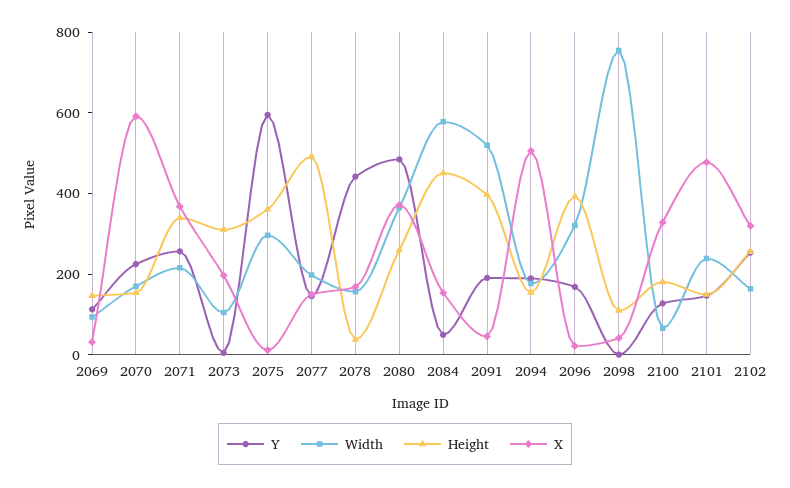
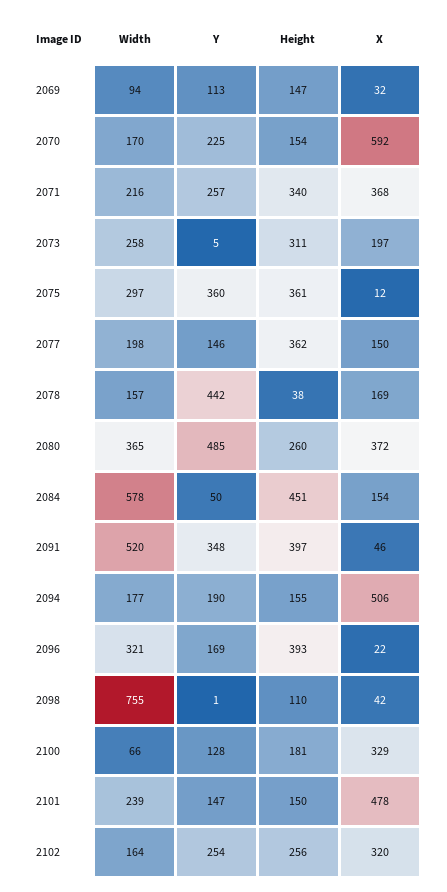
Width, 2073: 100 -> 258
Y, 2075: 600 -> 360
Height, 2077: 500 -> 362
Y, 2091: 200 -> 348

